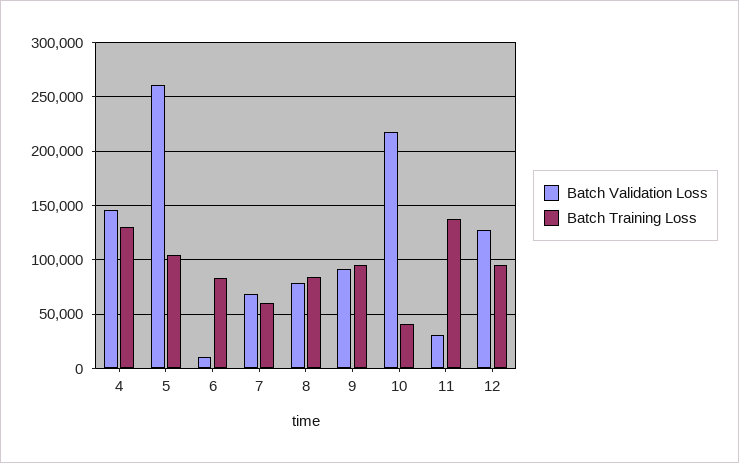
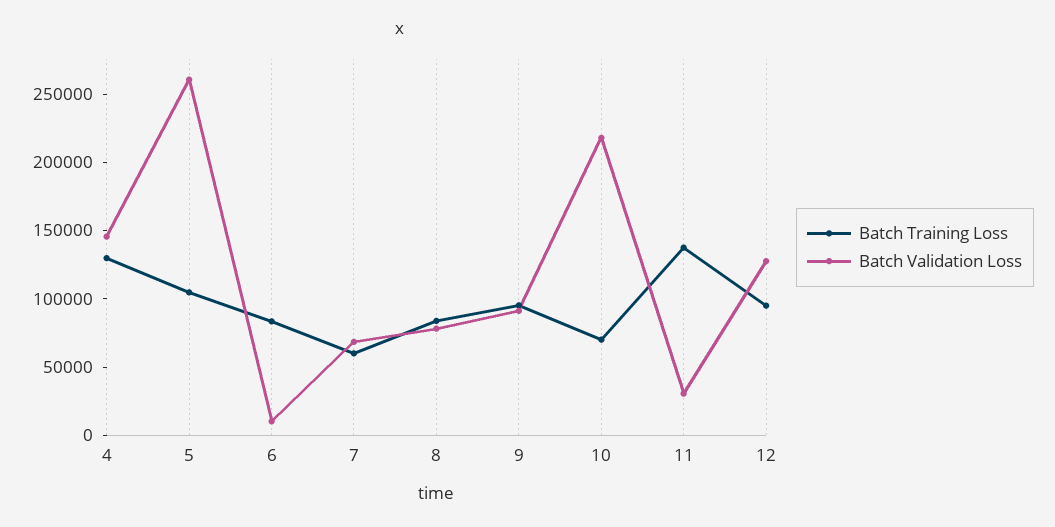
Batch Training Loss, 10: 40000 -> 70000

